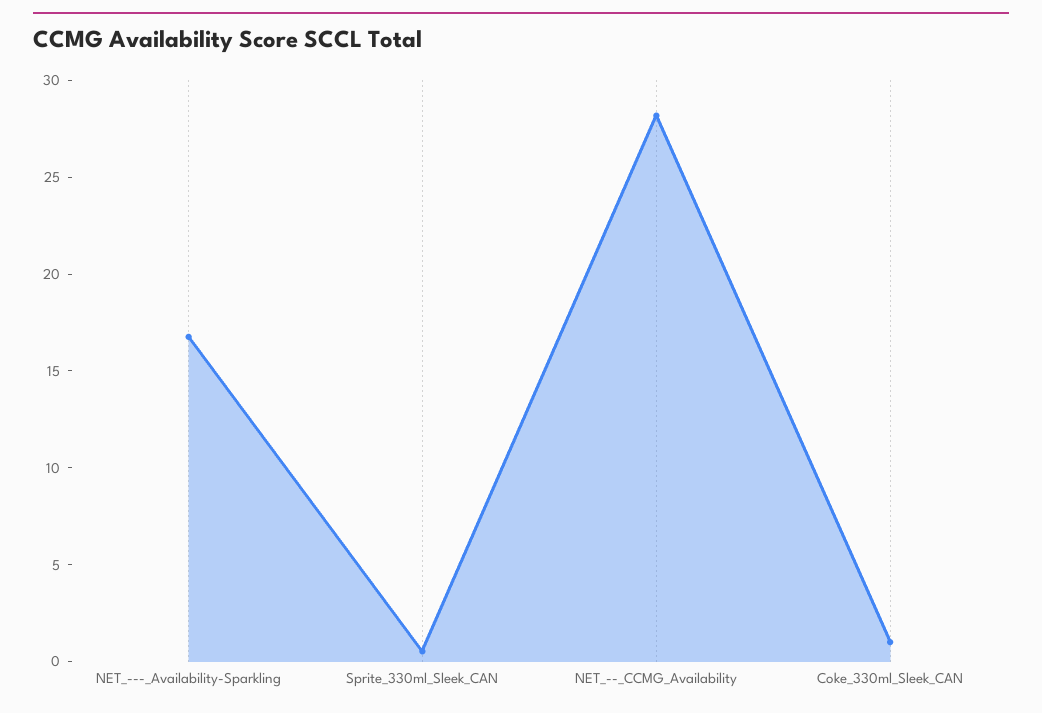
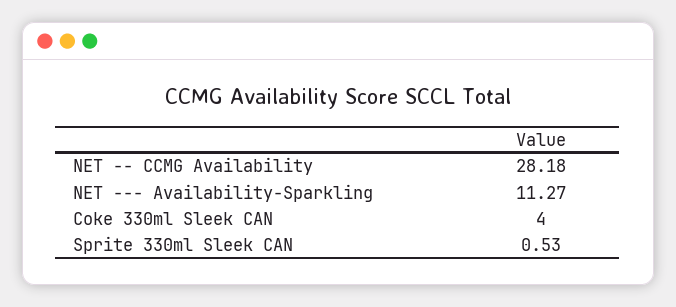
NET_---_Availability-Sparkling: 17 -> 11.27
Coke_330ml_Sleek_CAN: 1 -> 4

